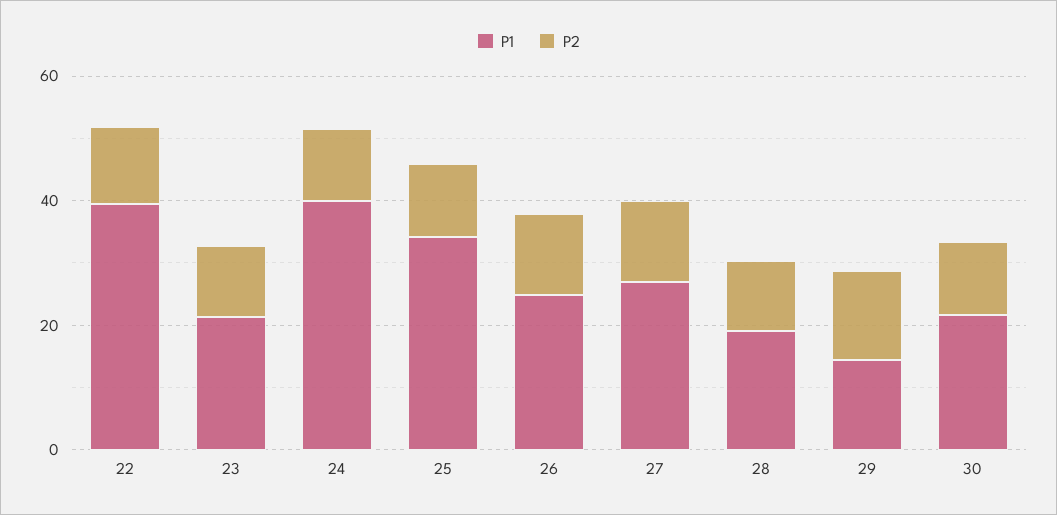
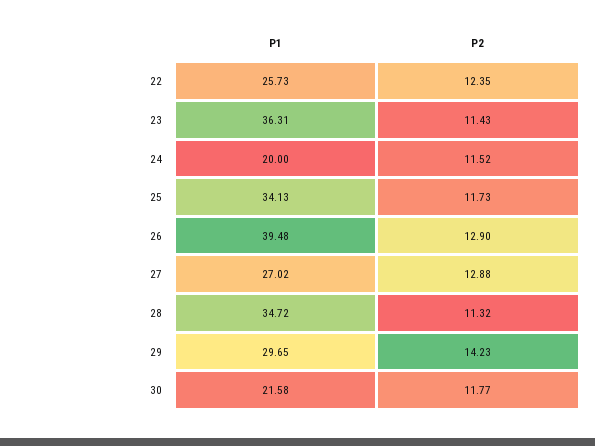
P1, 22: 40 -> 25.73
P1, 23: 20 -> 36.31
P1, 24: 40 -> 20
P1, 26: 25 -> 39.48
P1, 28: 20 -> 34.72
P1, 29: 15 -> 29.65

